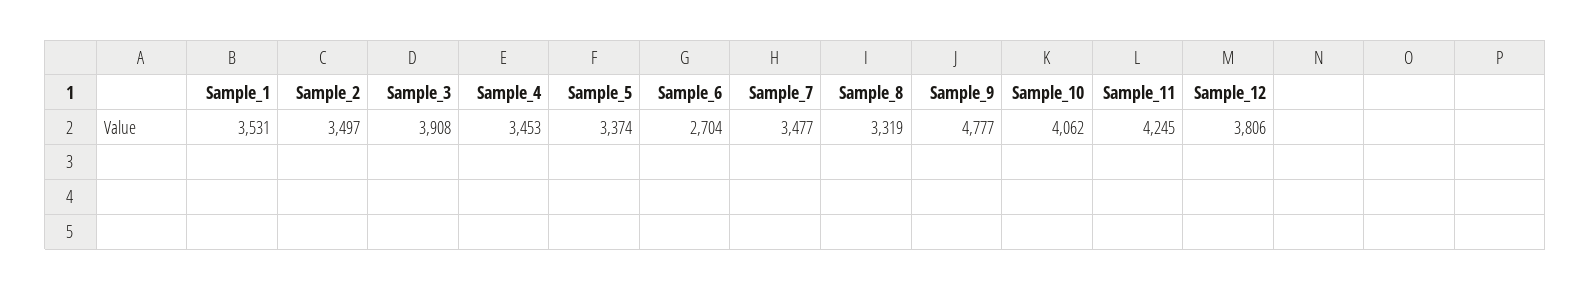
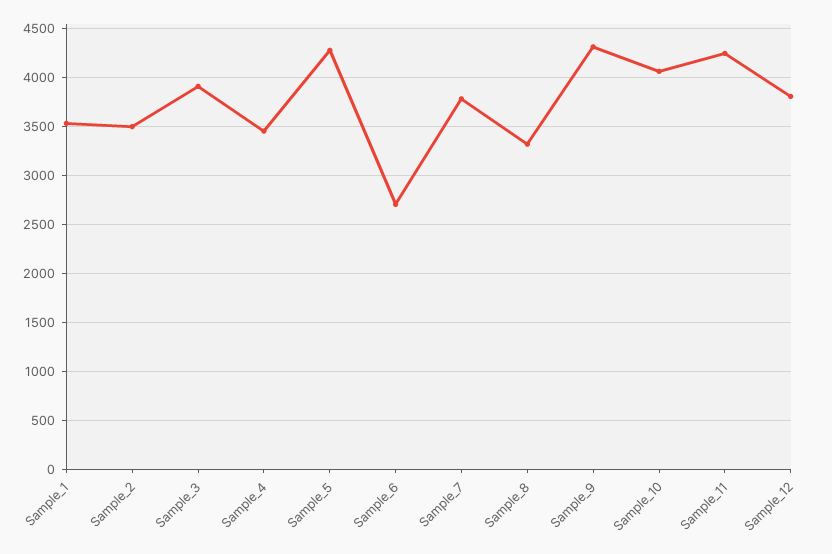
Sample_5: 3374 -> 4300
Sample_7: 3477 -> 3800
Sample_9: 4777 -> 4300

